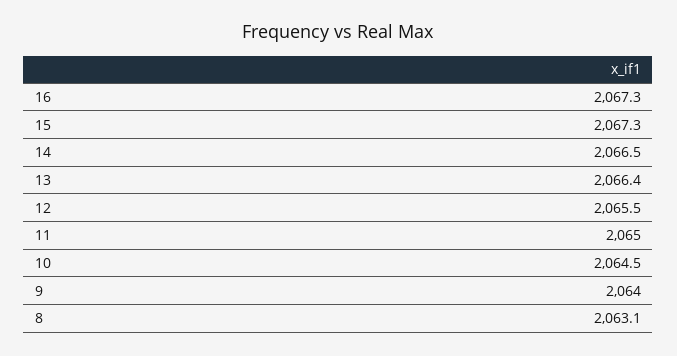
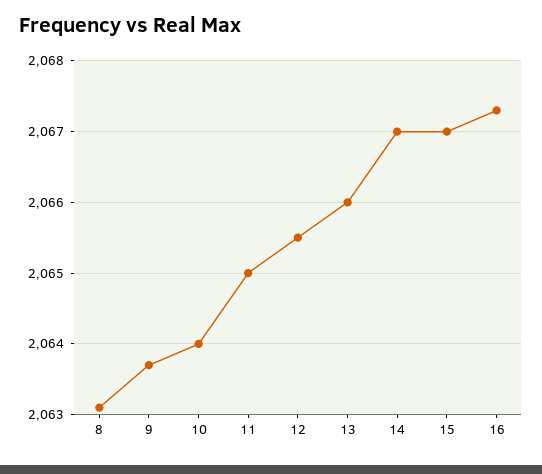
15: 2067.3 -> 2067
14: 2066.5 -> 2067
13: 2066.4 -> 2066
10: 2064.5 -> 2064
9: 2064 -> 2063.7

